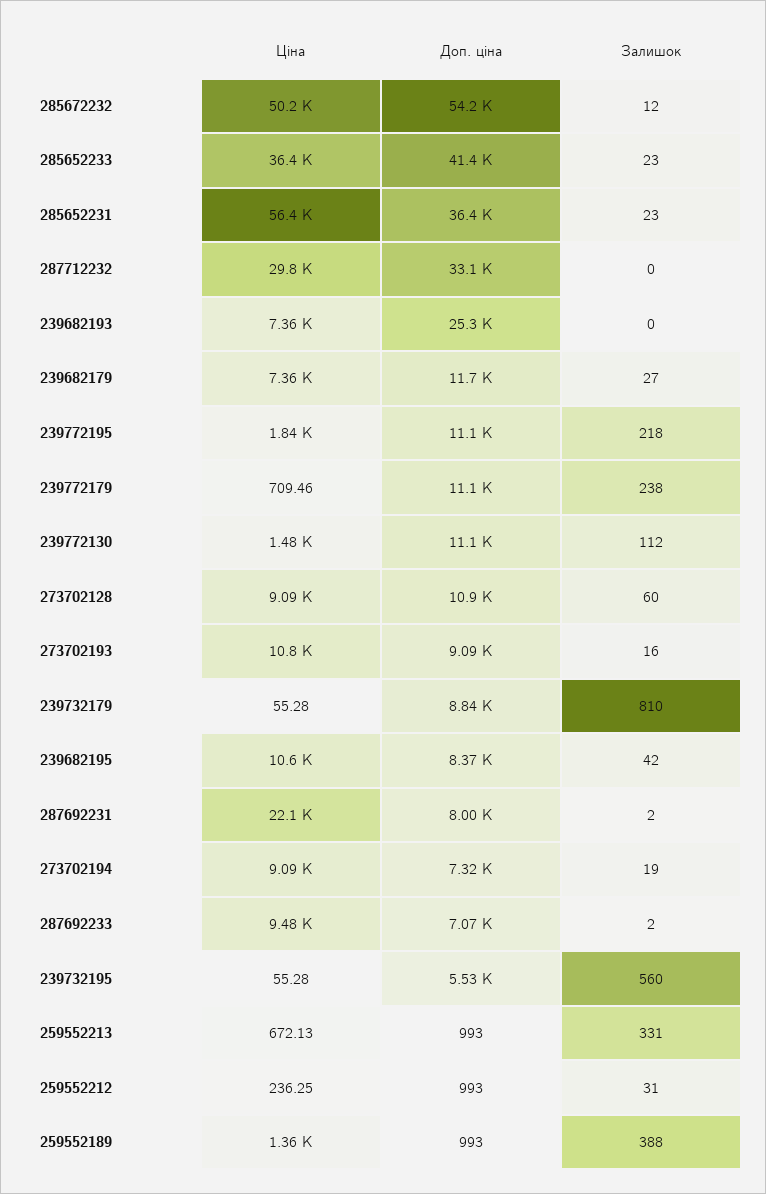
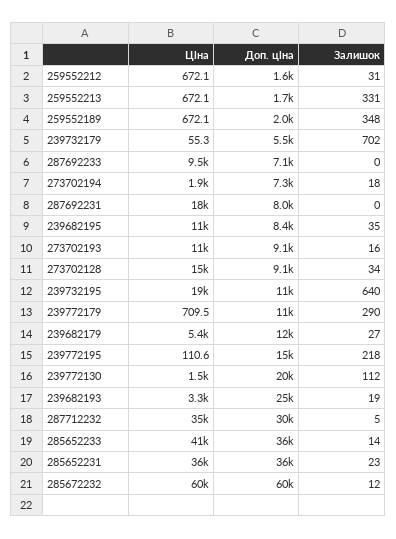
Ціна, 285672232: 50200 -> 60000
Доп. ціна, 285672232: 54200 -> 60000
Ціна, 285652233: 36400 -> 41000
Доп. ціна, 285652233: 41400 -> 36000
Залишок, 285652233: 23 -> 14
Ціна, 285652231: 56400 -> 36000
Ціна, 287712232: 29800 -> 35000
Доп. ціна, 287712232: 33100 -> 30000
Залишок, 287712232: 0 -> 5
Ціна, 239682193: 7360 -> 3300
Залишок, 239682193: 0 -> 19
Ціна, 239682179: 7360 -> 5400
Ціна, 239772195: 1840 -> 110.6
Доп. ціна, 239772195: 11100 -> 15000
Залишок, 239772179: 238 -> 290
Доп. ціна, 239772130: 11100 -> 20000
Ціна, 273702128: 9090 -> 15000
Доп. ціна, 273702128: 10900 -> 9100
Залишок, 273702128: 60 -> 34
Доп. ціна, 239732179: 8840 -> 5500
Залишок, 239732179: 810 -> 702
Залишок, 239682195: 42 -> 35
Ціна, 287692231: 22100 -> 18000
Залишок, 287692231: 2 -> 0
Ціна, 273702194: 9090 -> 1900
Залишок, 273702194: 19 -> 18
Залишок, 287692233: 2 -> 0
Ціна, 239732195: 55.28 -> 19000
Доп. ціна, 239732195: 5530 -> 11000
Залишок, 239732195: 560 -> 640
Доп. ціна, 259552213: 993 -> 1700
Ціна, 259552212: 236.25 -> 672.1
Доп. ціна, 259552212: 993 -> 1600
Ціна, 259552189: 1360 -> 672.1
Доп. ціна, 259552189: 993 -> 2000
Залишок, 259552189: 388 -> 348

